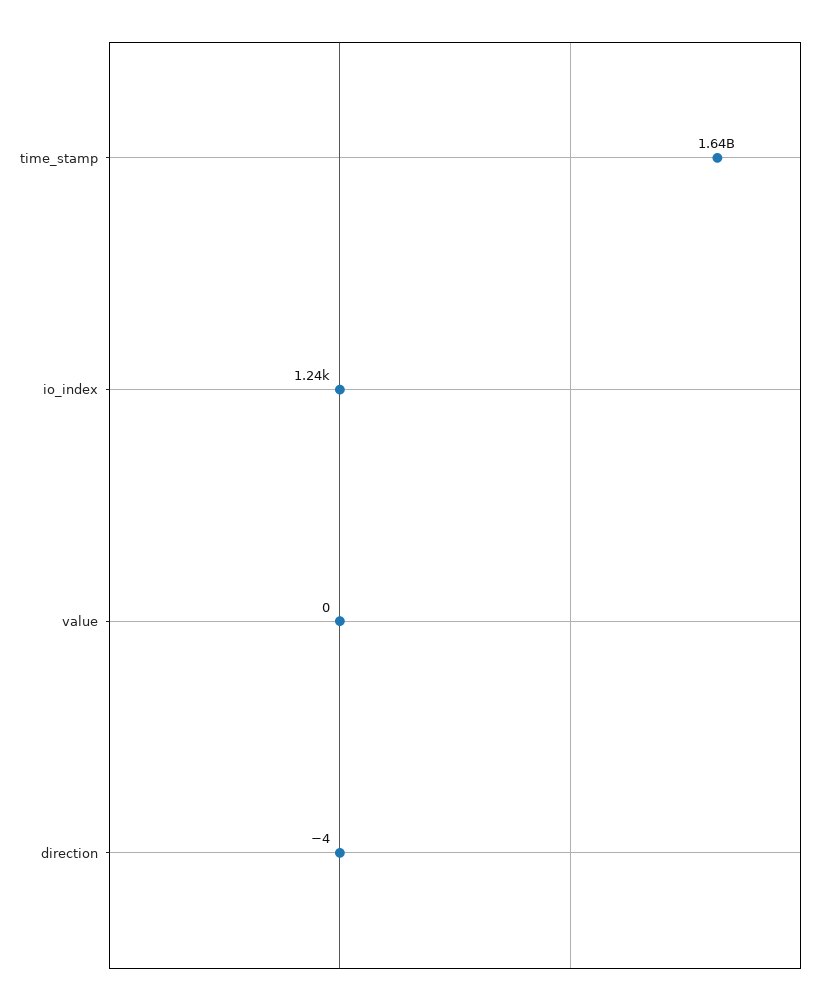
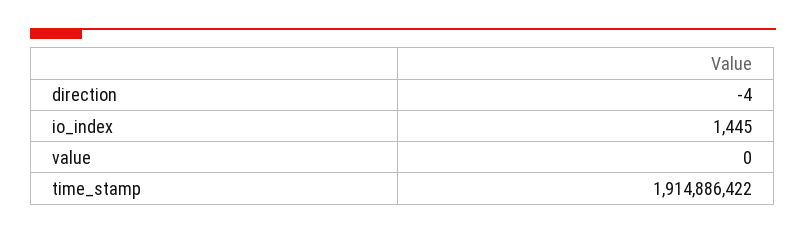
time_stamp: 1640000000 -> 1914886422
io_index: 1240 -> 1445

